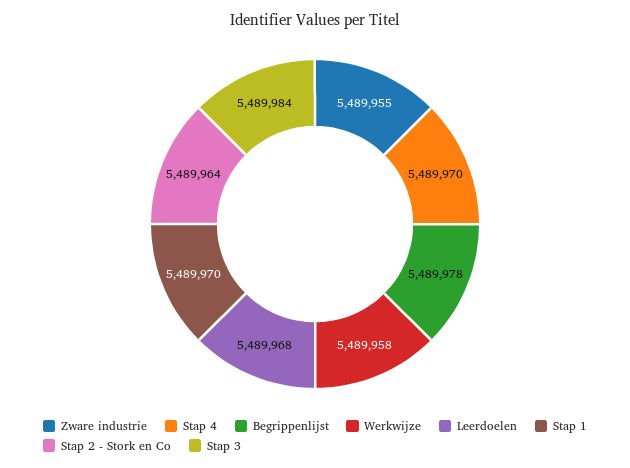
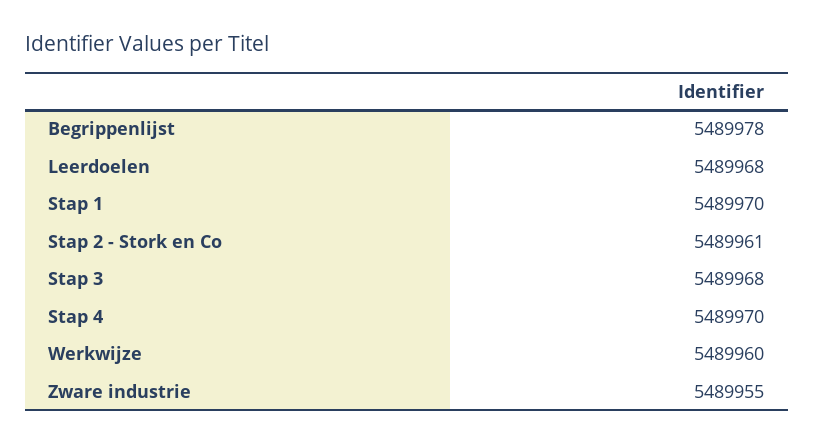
Werkwijze: 5489958 -> 5489960
Stap 2 - Stork en Co: 5489964 -> 5489961
Stap 3: 5489984 -> 5489968

